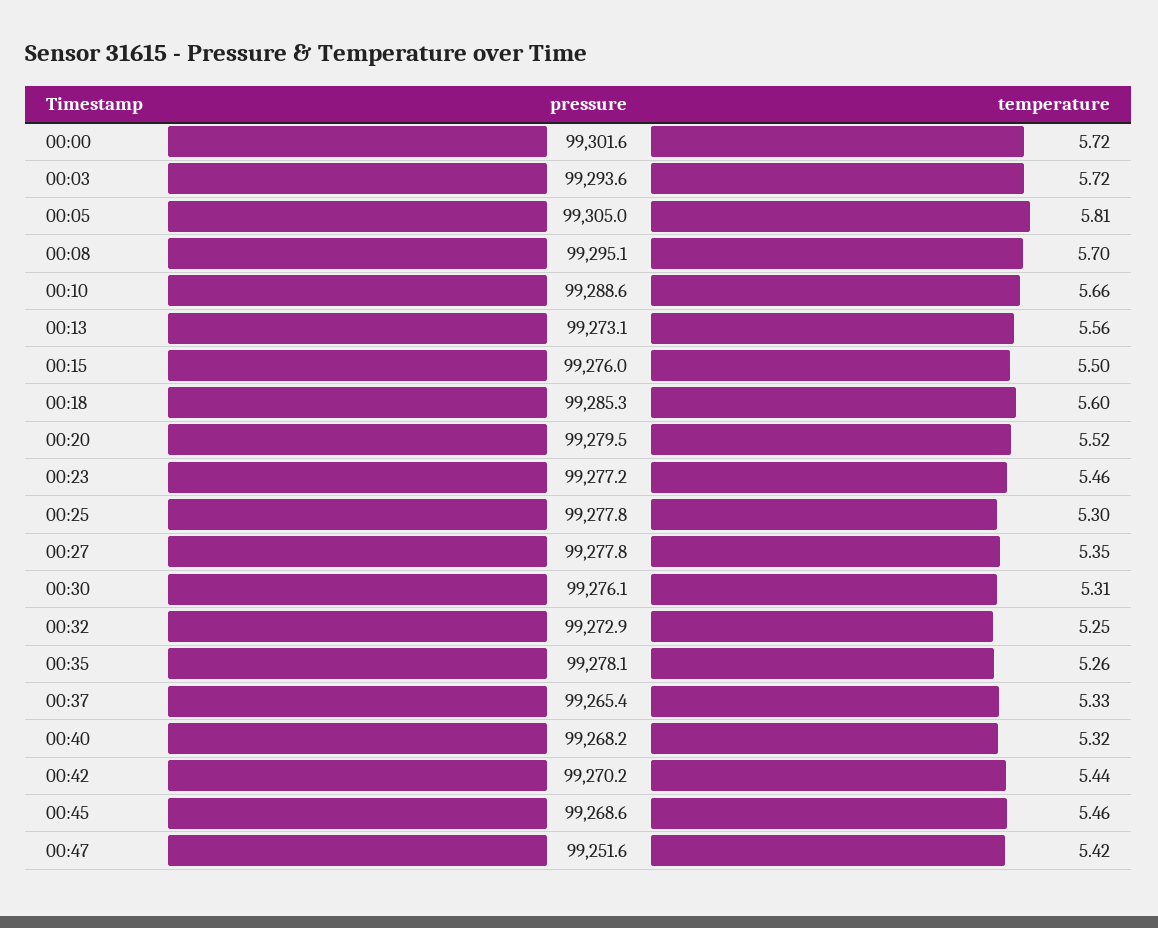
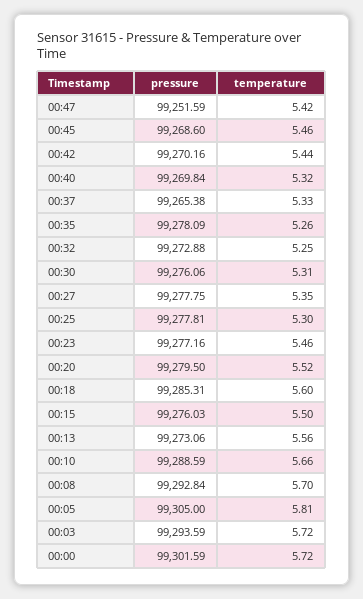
pressure, 00:08: 99295.1 -> 99292.84
pressure, 00:40: 99268.2 -> 99269.84

